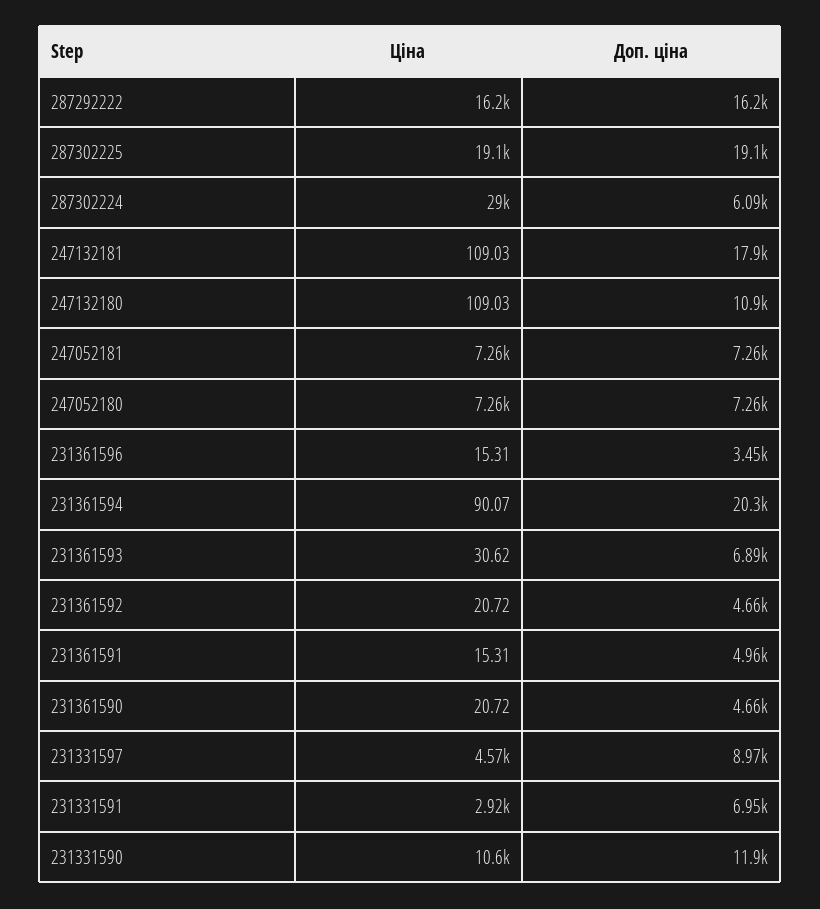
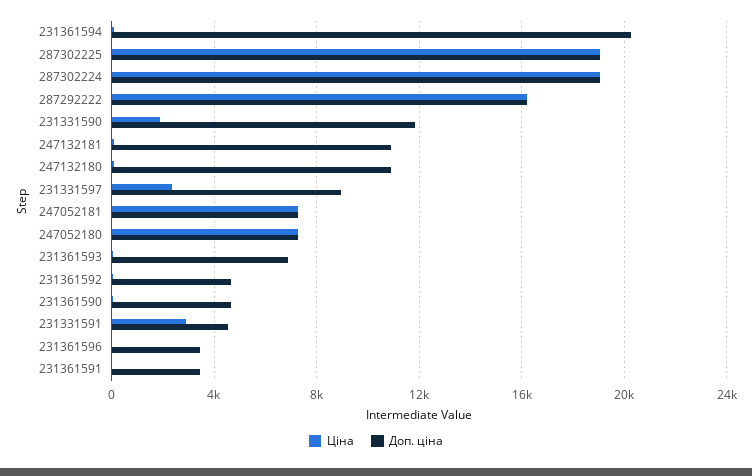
Ціна, 287302224: 29000 -> 19000
Доп. ціна, 287302224: 6090 -> 19000
Доп. ціна, 247132181: 17900 -> 11000
Доп. ціна, 231361591: 4960 -> 3500
Ціна, 231331597: 4570 -> 2500
Доп. ціна, 231331591: 6950 -> 4500
Ціна, 231331590: 10600 -> 2000

